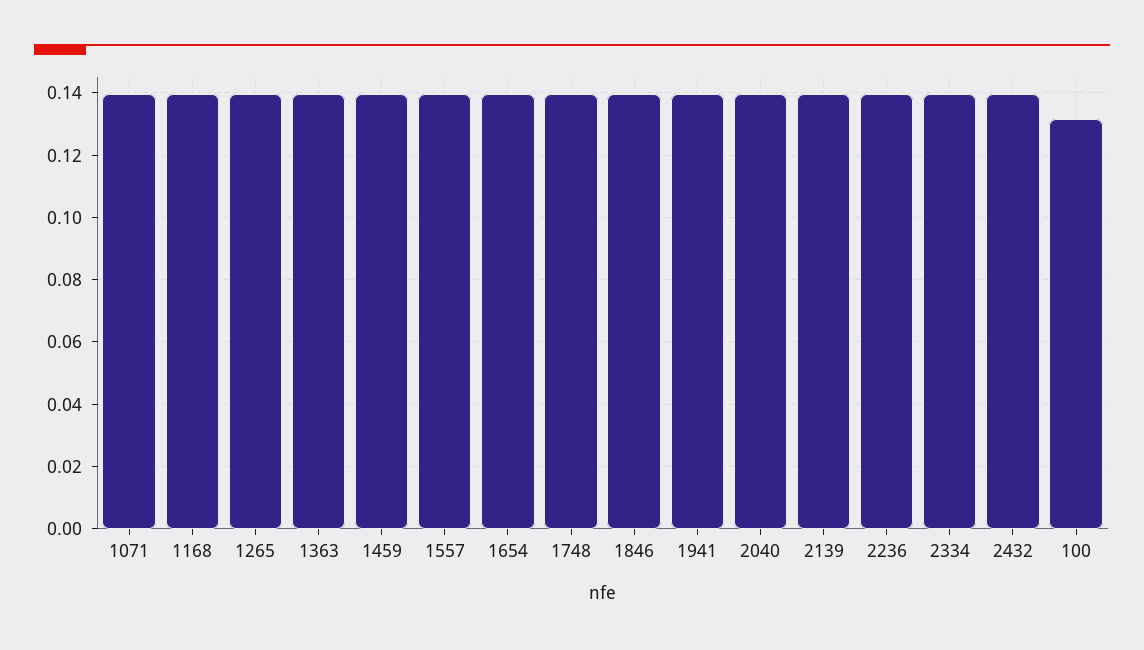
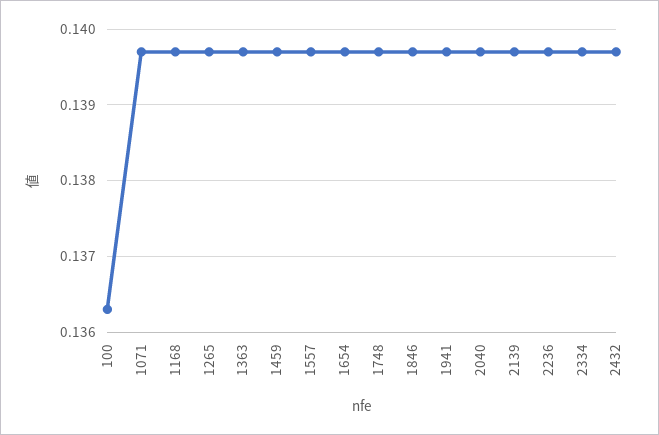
100: 0.132 -> 0.1363

